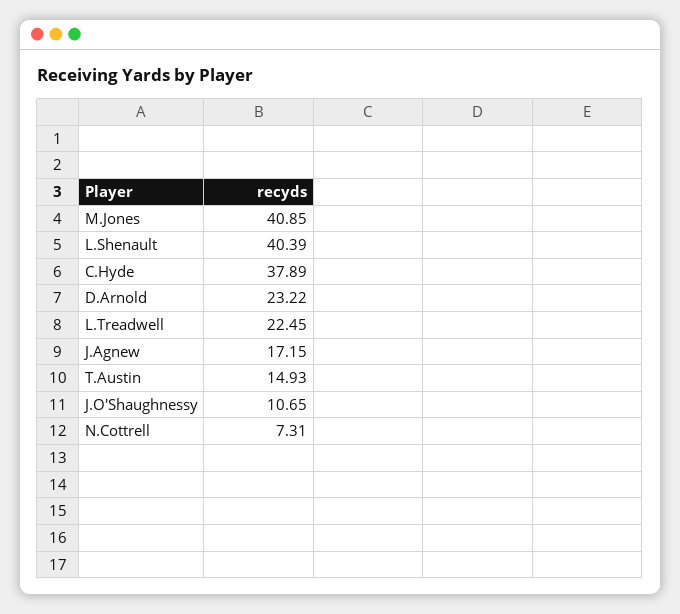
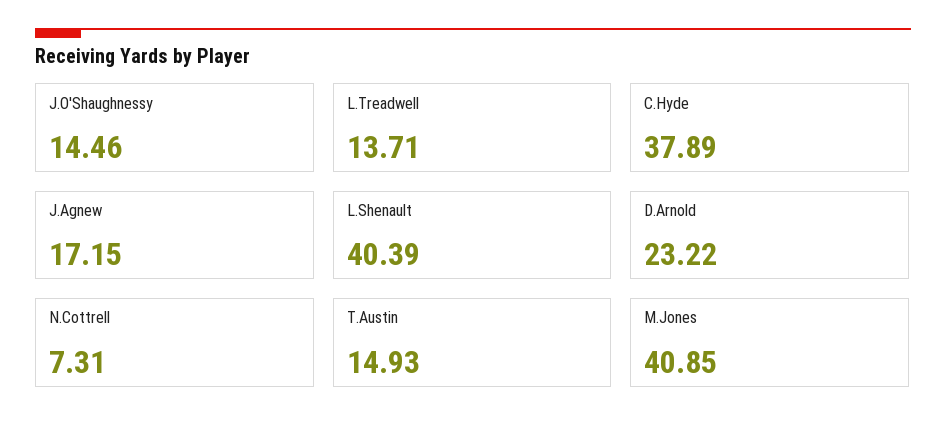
L.Treadwell: 22.45 -> 13.71
J.O'Shaughnessy: 10.65 -> 14.46

